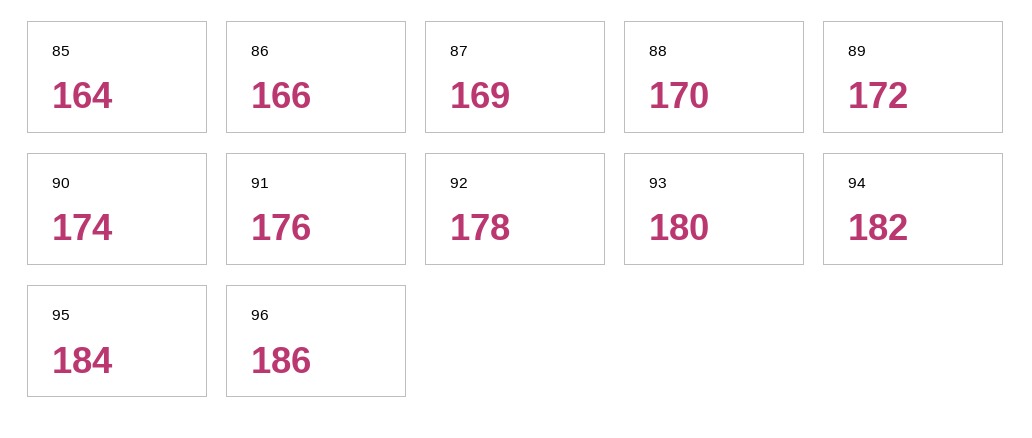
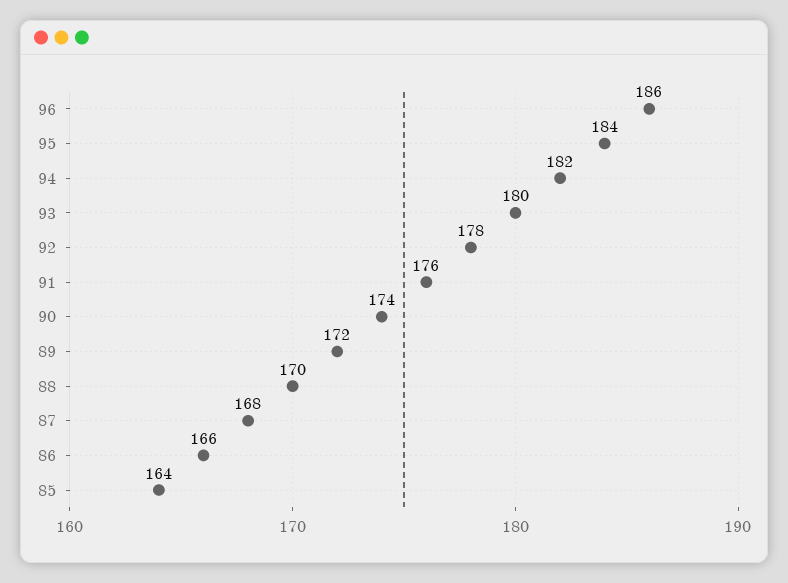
87: 169 -> 168

